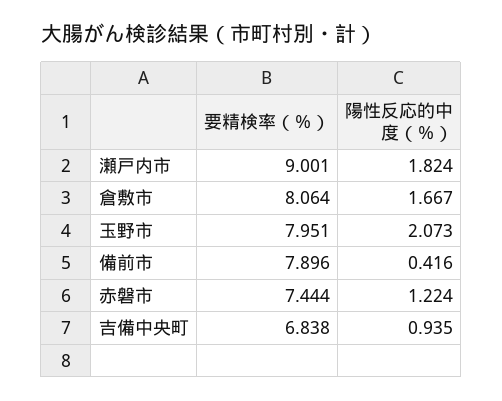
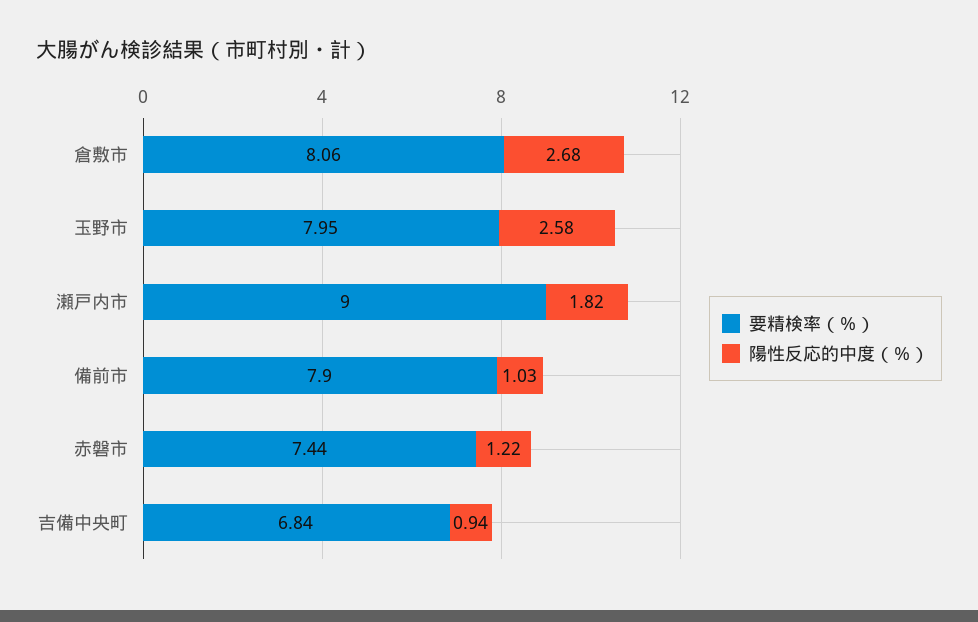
陽性反応的中度（％）, 倉敷市: 1.667 -> 2.68
陽性反応的中度（％）, 玉野市: 2.073 -> 2.58
陽性反応的中度（％）, 備前市: 0.416 -> 1.03

